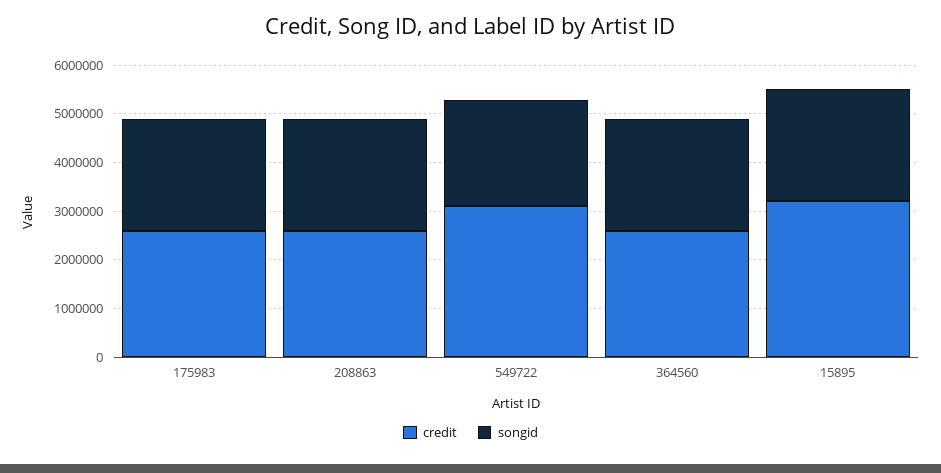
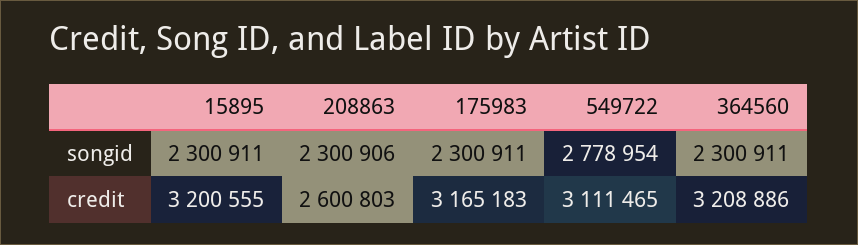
credit, 175983: 2600000 -> 3165183
songid, 549722: 2200000 -> 2778954
credit, 364560: 2600000 -> 3208886

